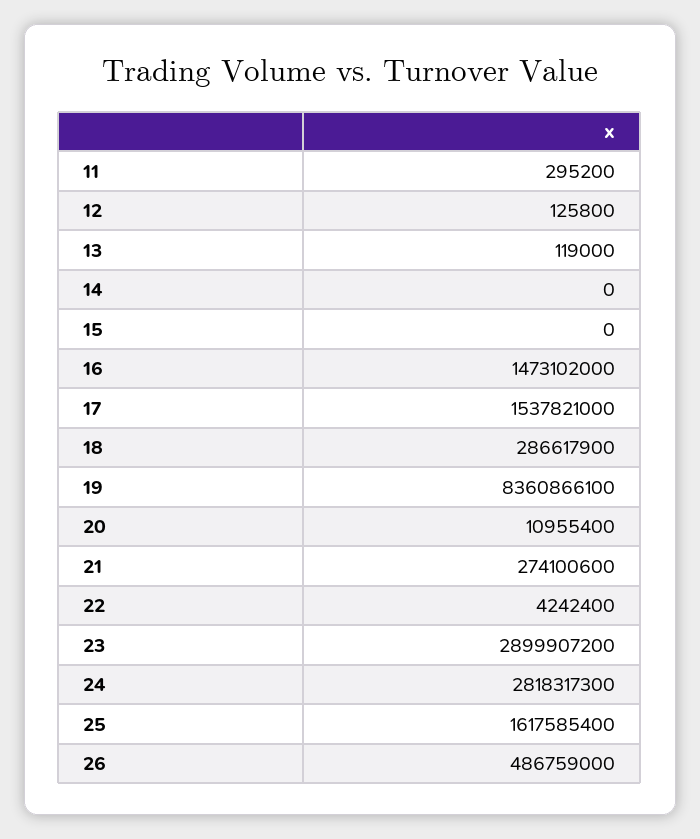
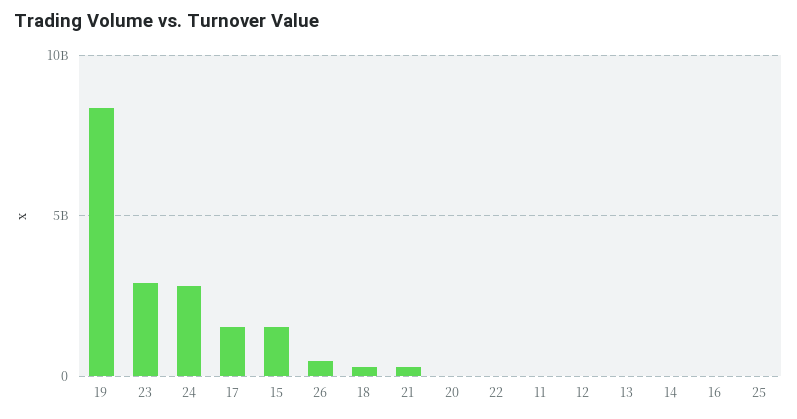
15: 0 -> 1500000000
16: 1473102000 -> 0
25: 1617585400 -> 0

